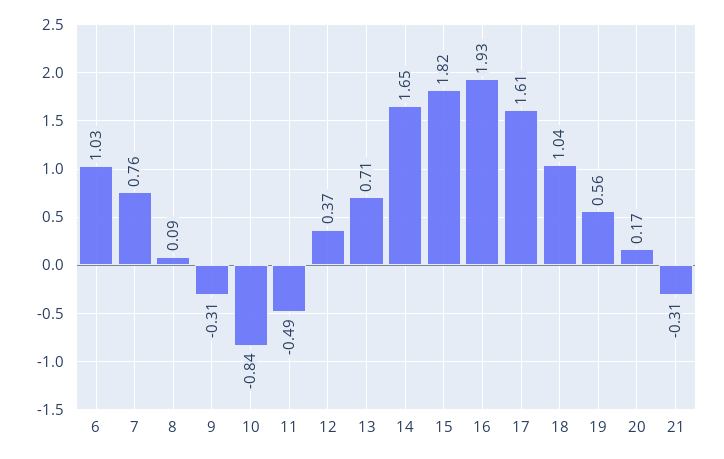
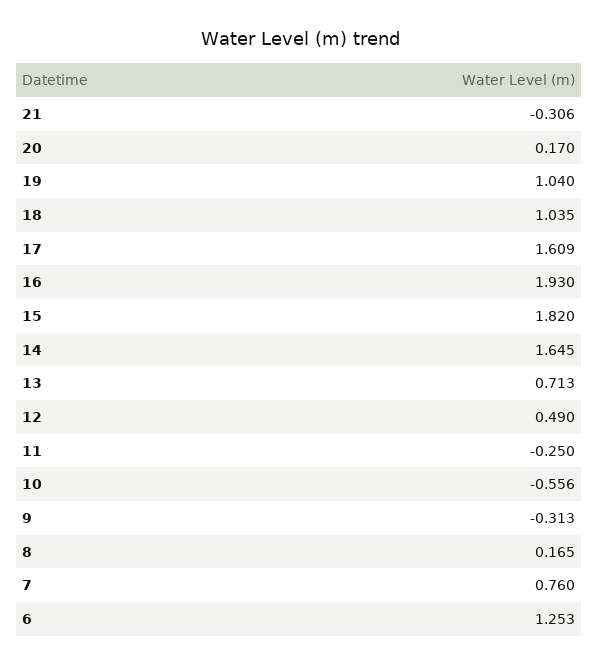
6: 1.03 -> 1.253
8: 0.09 -> 0.165
10: -0.84 -> -0.556
11: -0.49 -> -0.25
12: 0.37 -> 0.49
19: 0.56 -> 1.04

